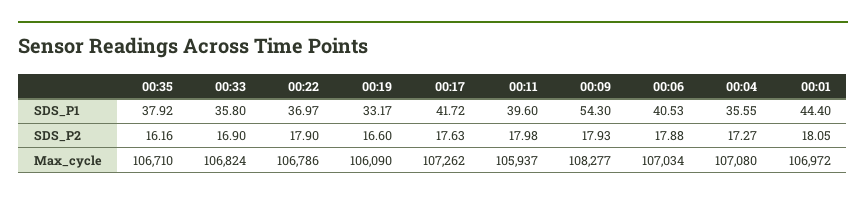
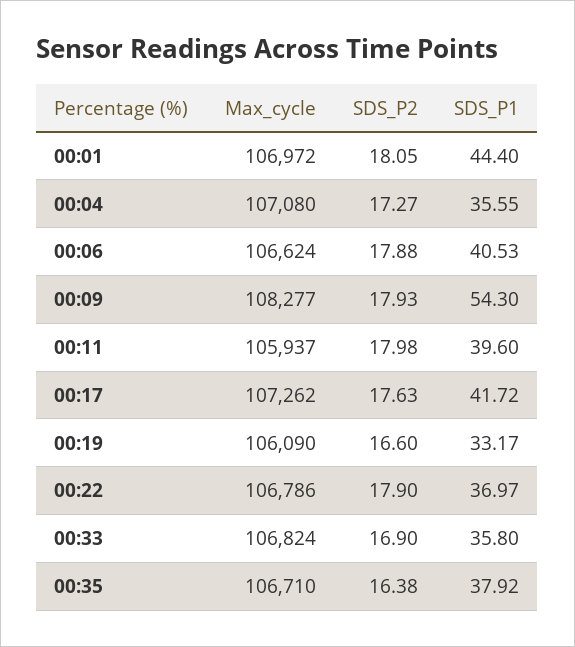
00:35, SDS_P2: 16.16 -> 16.38
00:06, Max_cycle: 107034 -> 106624

